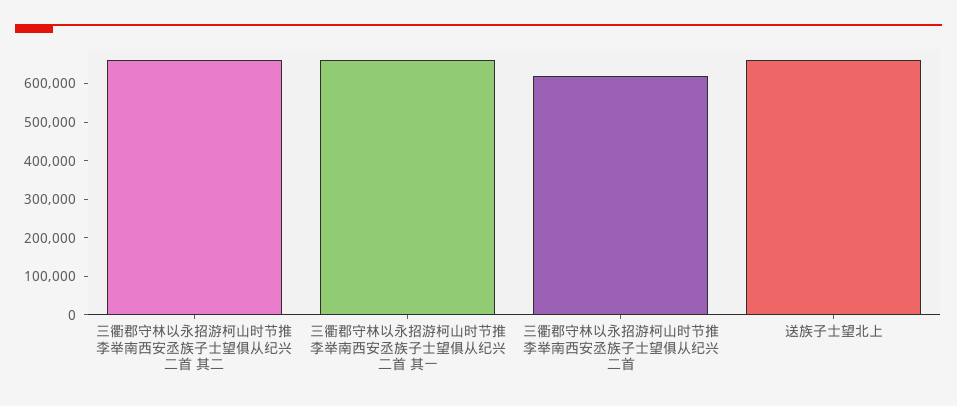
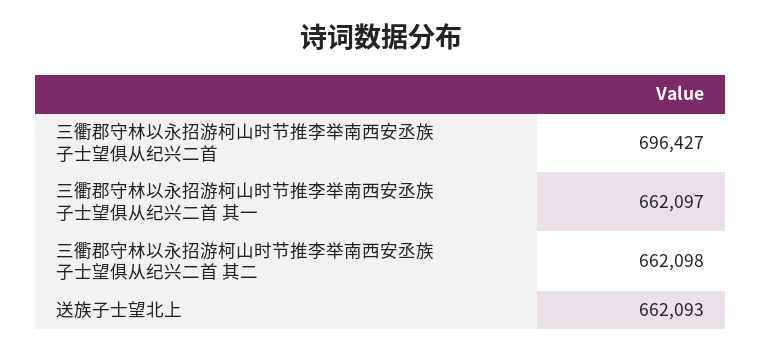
三衢郡守林以永招游柯山时节推李举南西安丞族子士望俱从纪兴二首: 625000 -> 696427

